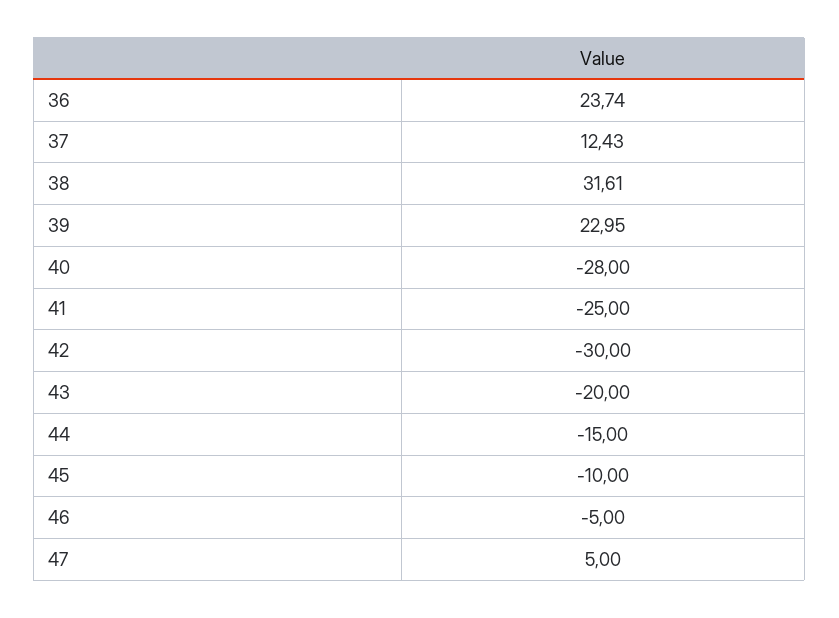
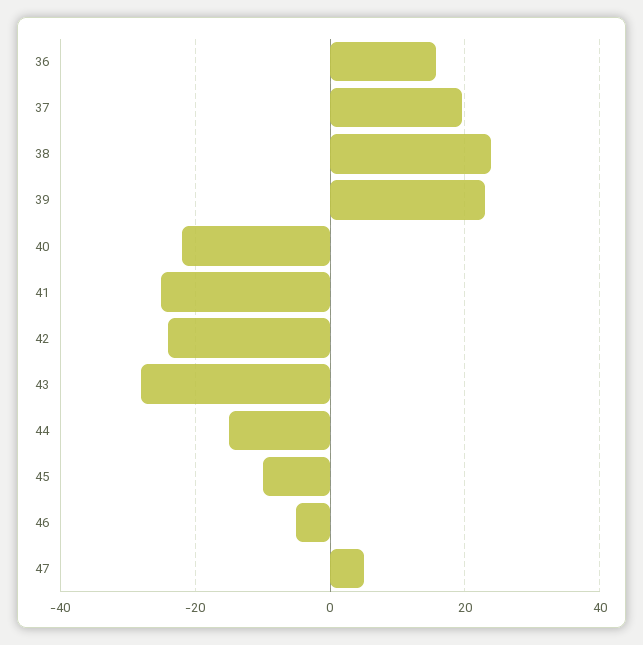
36: 23.74 -> 16
37: 12.43 -> 20
38: 31.61 -> 24
40: -28 -> -22
42: -30 -> -24
43: -20 -> -28

